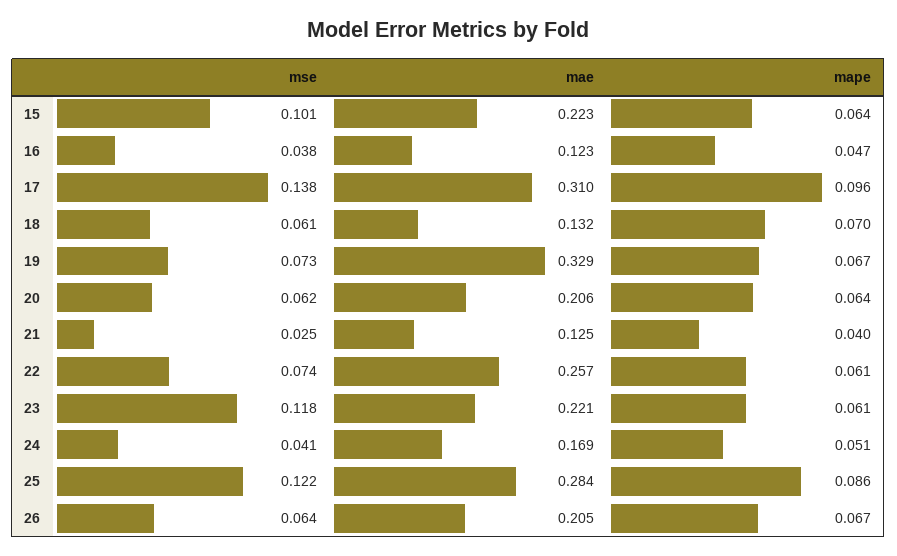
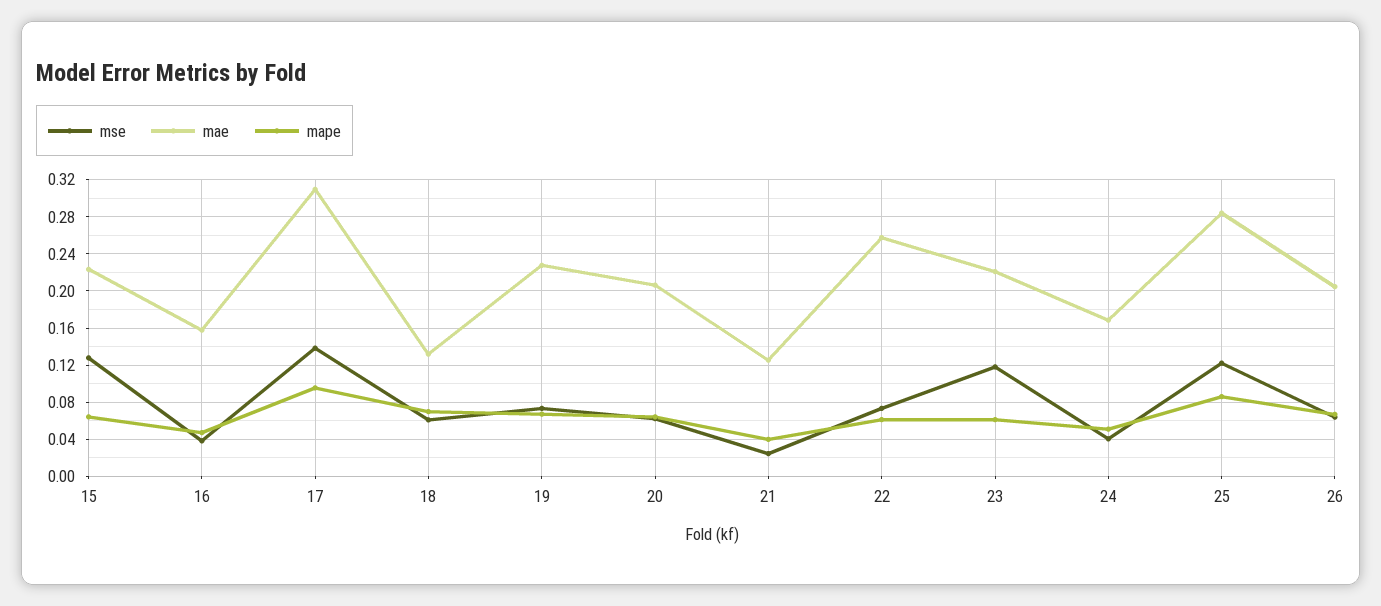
mse, 15: 0.101 -> 0.13
mae, 16: 0.123 -> 0.16
mae, 19: 0.329 -> 0.23

